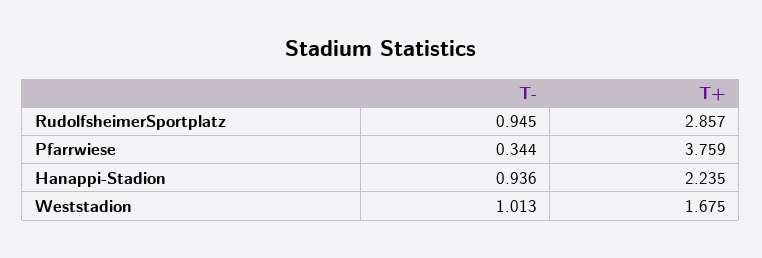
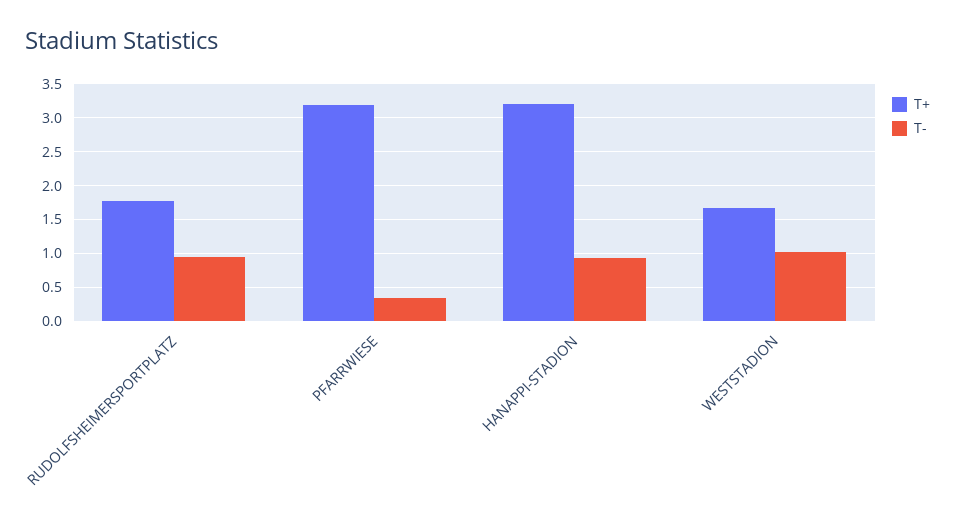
T+, RudolfsheimerSportplatz: 2.857 -> 1.8
T+, Pfarrwiese: 3.759 -> 3.2
T+, Hanappi-Stadion: 2.235 -> 3.2

